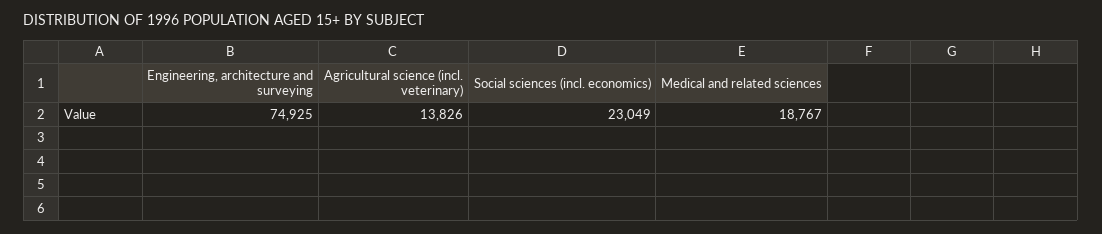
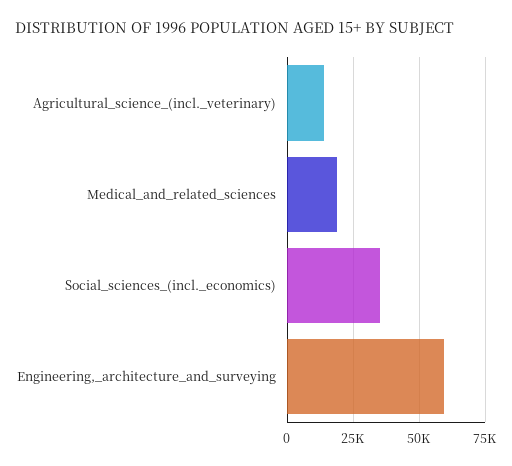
Engineering, architecture and surveying: 74925 -> 60000
Social sciences (incl. economics): 23049 -> 35000

